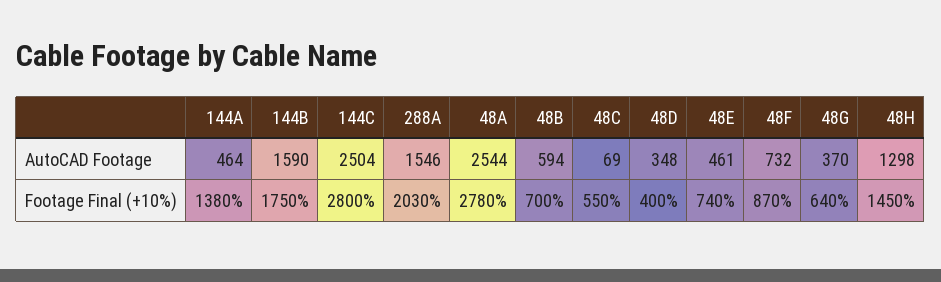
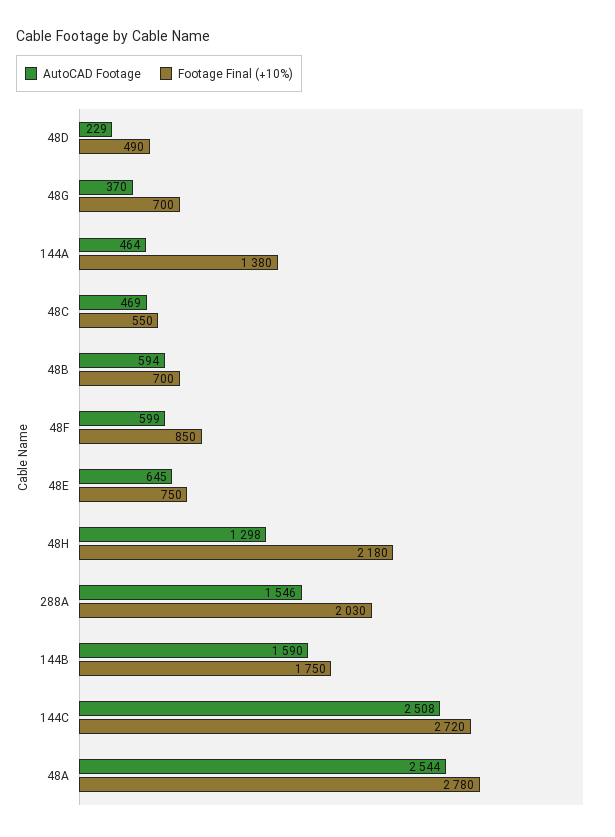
AutoCAD Footage, 144C: 2504 -> 2508
AutoCAD Footage, 48C: 69 -> 469
AutoCAD Footage, 48D: 348 -> 229
AutoCAD Footage, 48E: 461 -> 645
AutoCAD Footage, 48F: 732 -> 599
Footage Final (+10%), 144C: 2800 -> 2720
Footage Final (+10%), 48D: 400 -> 490
Footage Final (+10%), 48E: 740 -> 750
Footage Final (+10%), 48F: 870 -> 850
Footage Final (+10%), 48G: 640 -> 700
Footage Final (+10%), 48H: 1450 -> 2180

